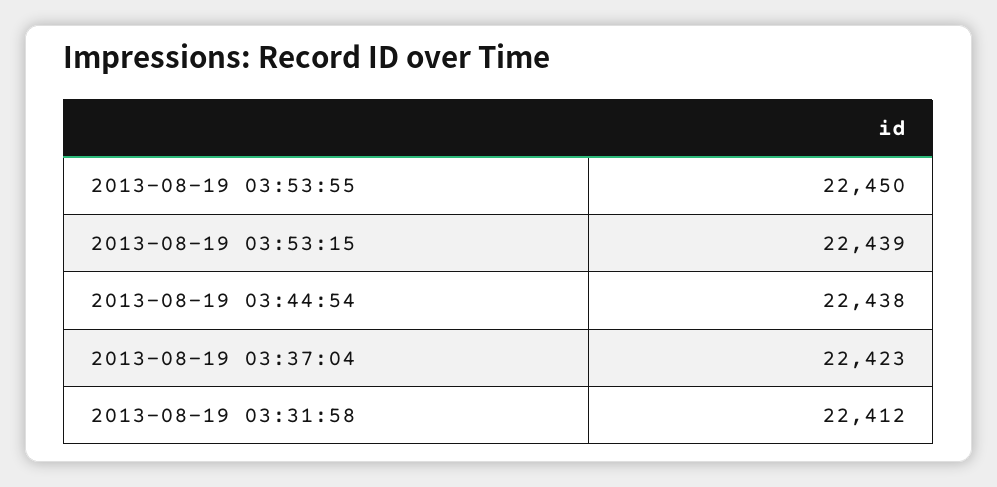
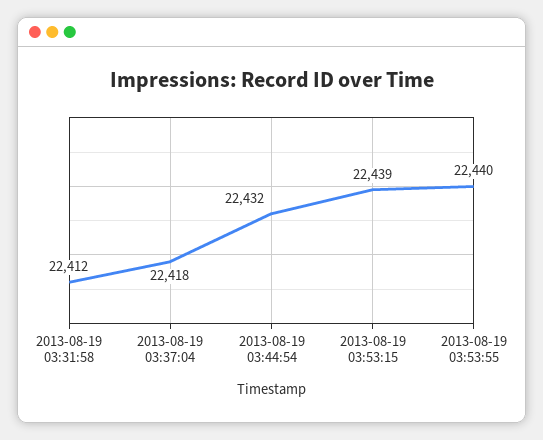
2013-08-19 03:53:55: 22450 -> 22440
2013-08-19 03:44:54: 22438 -> 22432
2013-08-19 03:37:04: 22423 -> 22418

